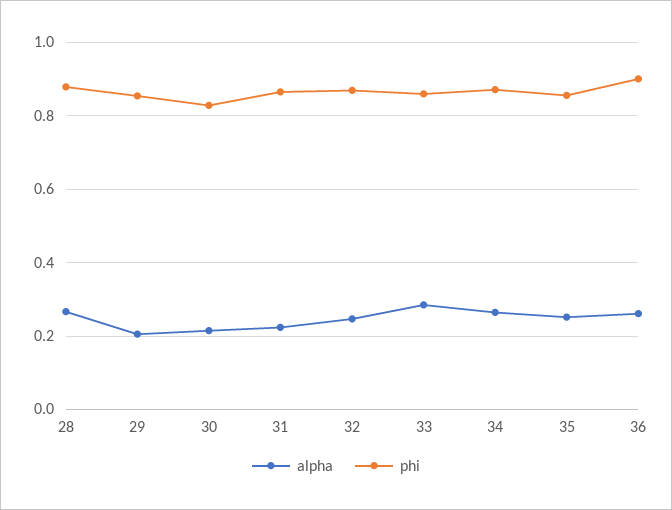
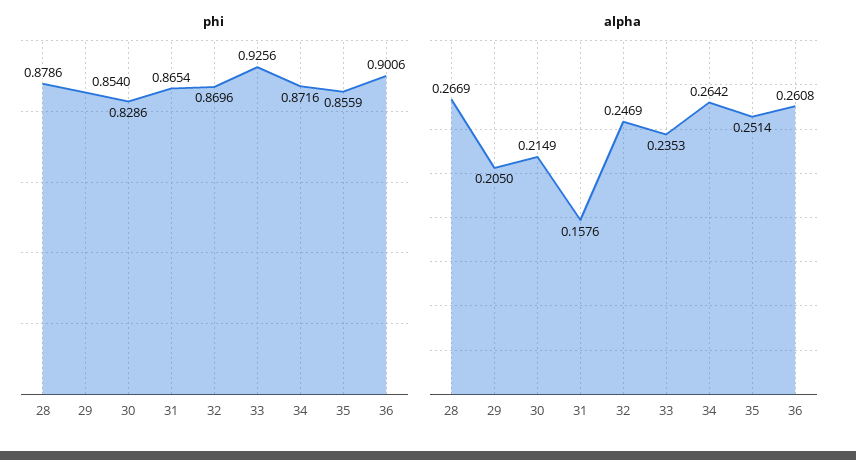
alpha, 31: 0.22 -> 0.1576
alpha, 33: 0.28 -> 0.2353
phi, 33: 0.86 -> 0.9256

